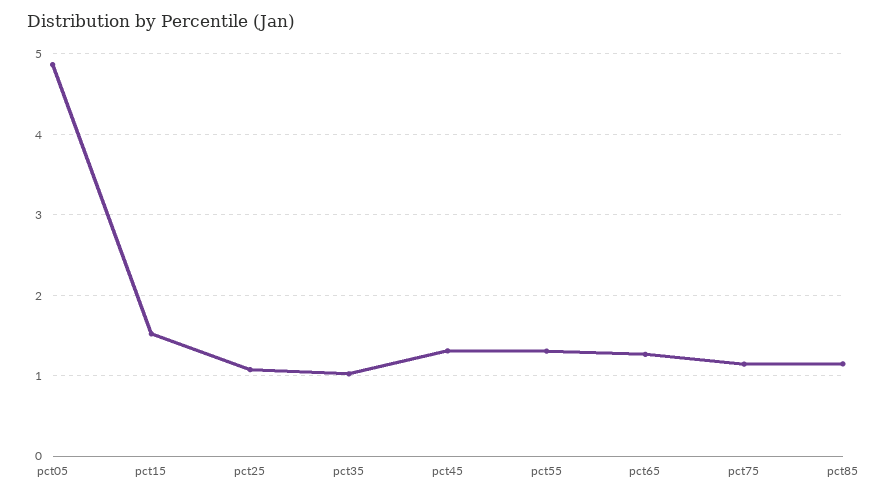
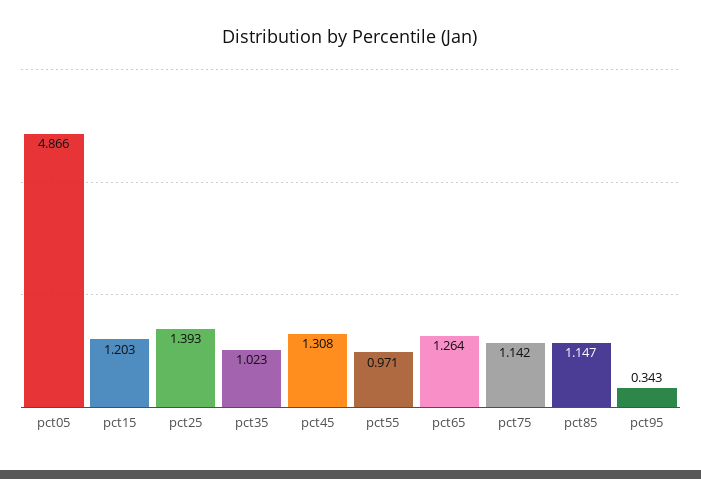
pct15: 1.5 -> 1.203
pct25: 1.1 -> 1.393
pct55: 1.3 -> 0.971
pct95: none -> 0.343

